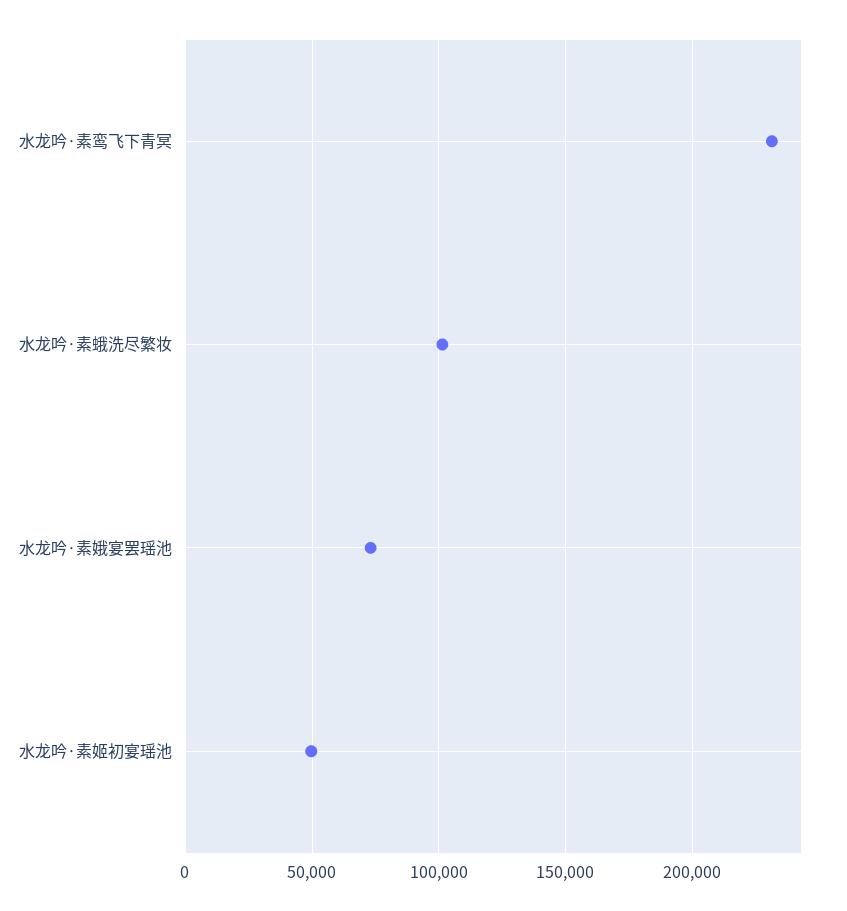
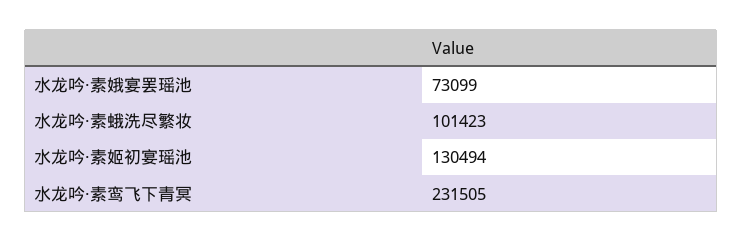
水龙吟·素姬初宴瑶池: 50000 -> 130494

